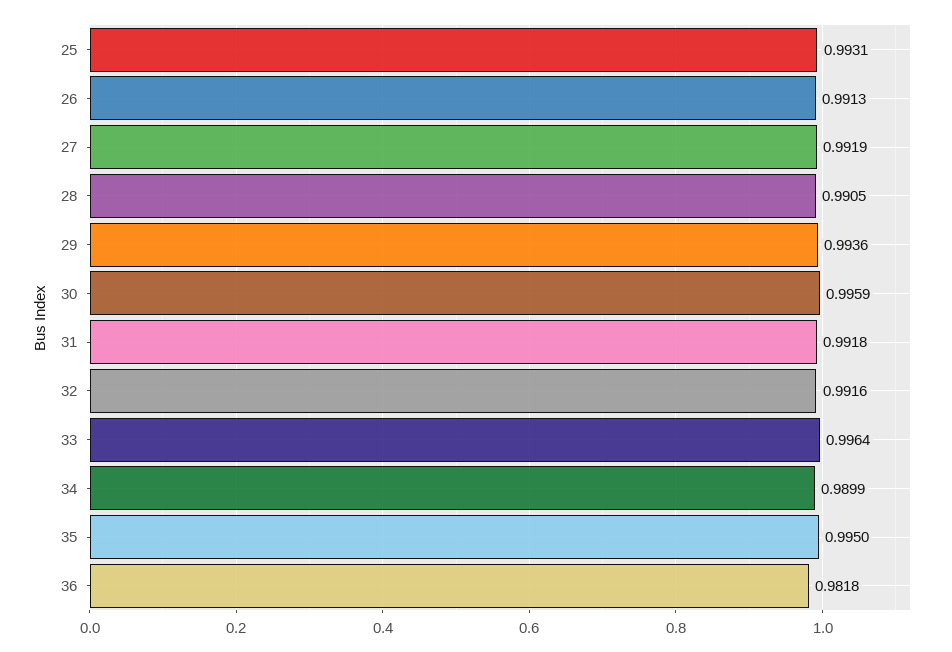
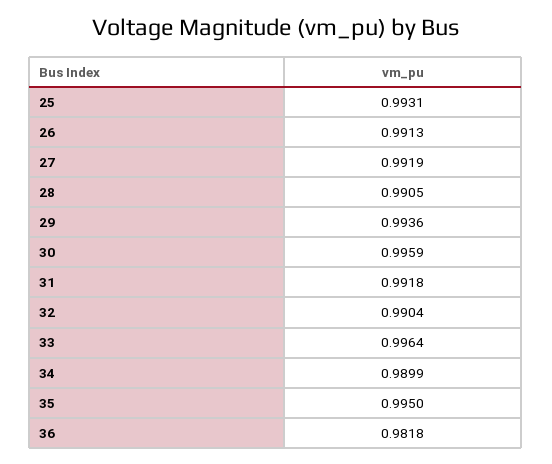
32: 0.9916 -> 0.9904

